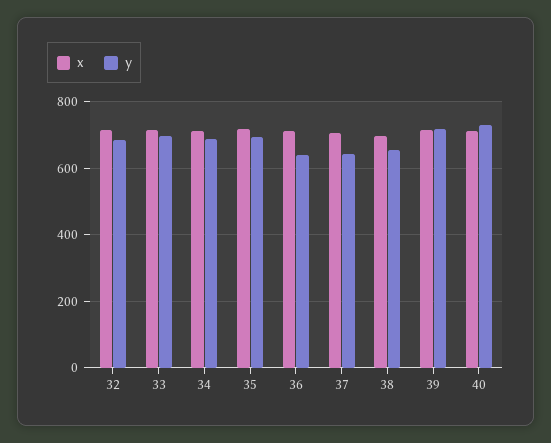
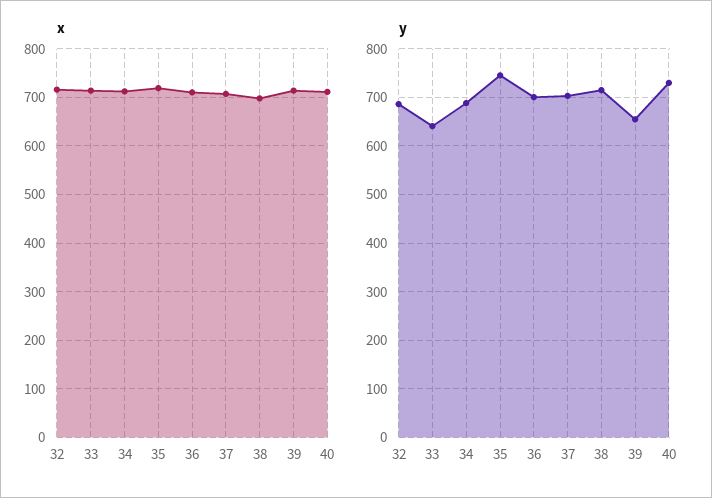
y, 33: 700 -> 640
y, 35: 700 -> 740
y, 36: 640 -> 700
y, 37: 640 -> 700
y, 38: 660 -> 720
y, 39: 720 -> 660

